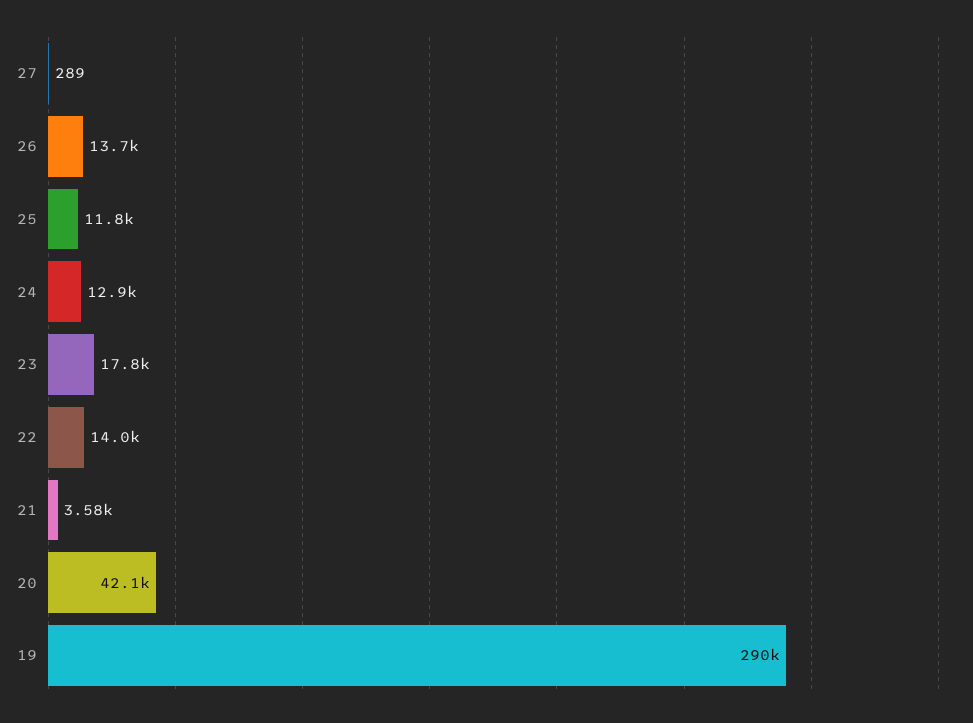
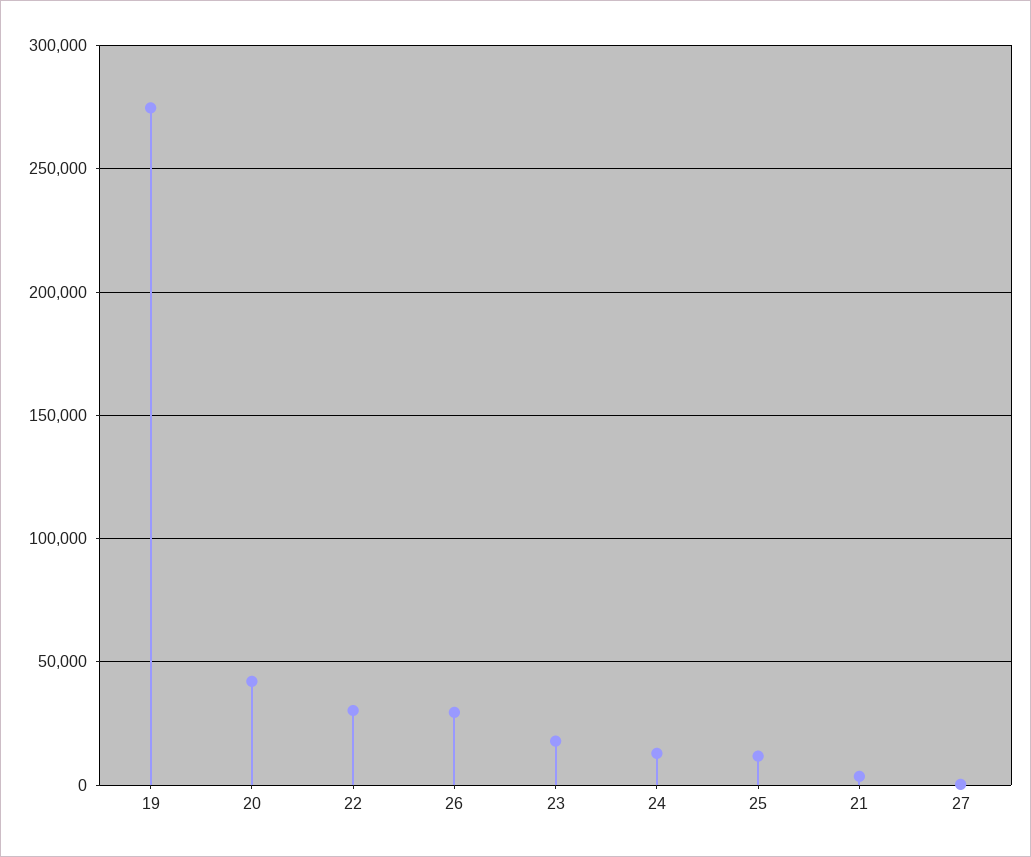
26: 13700 -> 30000
22: 14000 -> 30000
19: 290000 -> 275000

